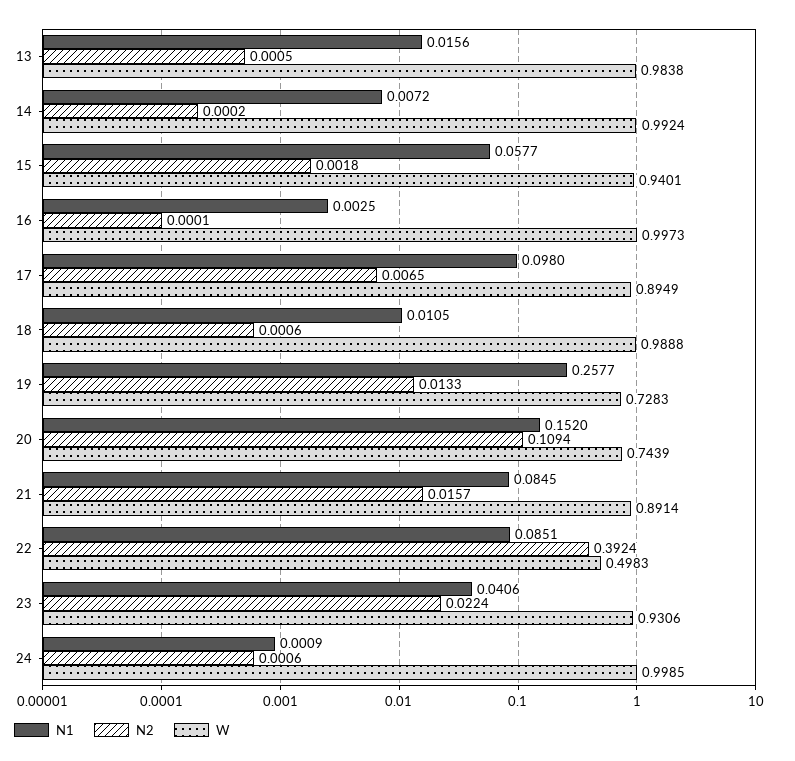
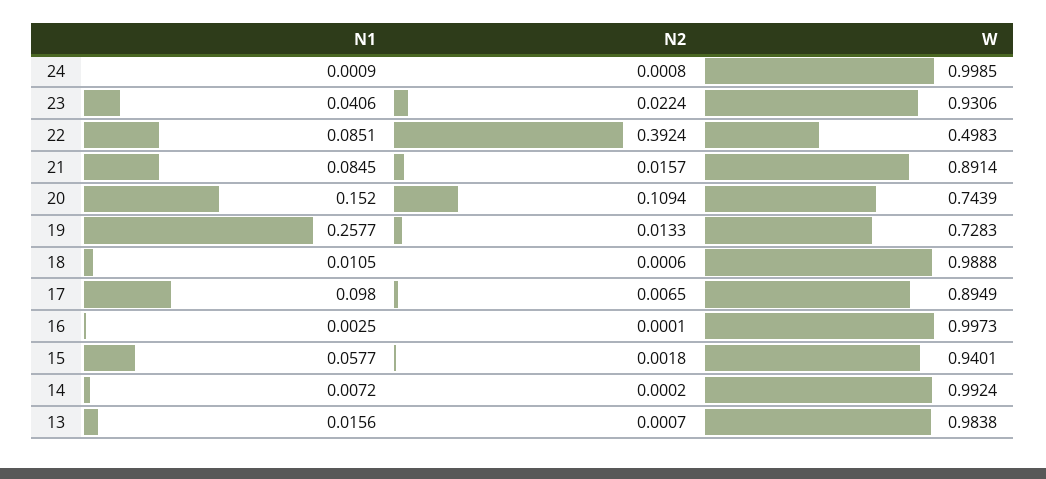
N2, 13: 0.0005 -> 0.0007
N2, 24: 0.0006 -> 0.0008

